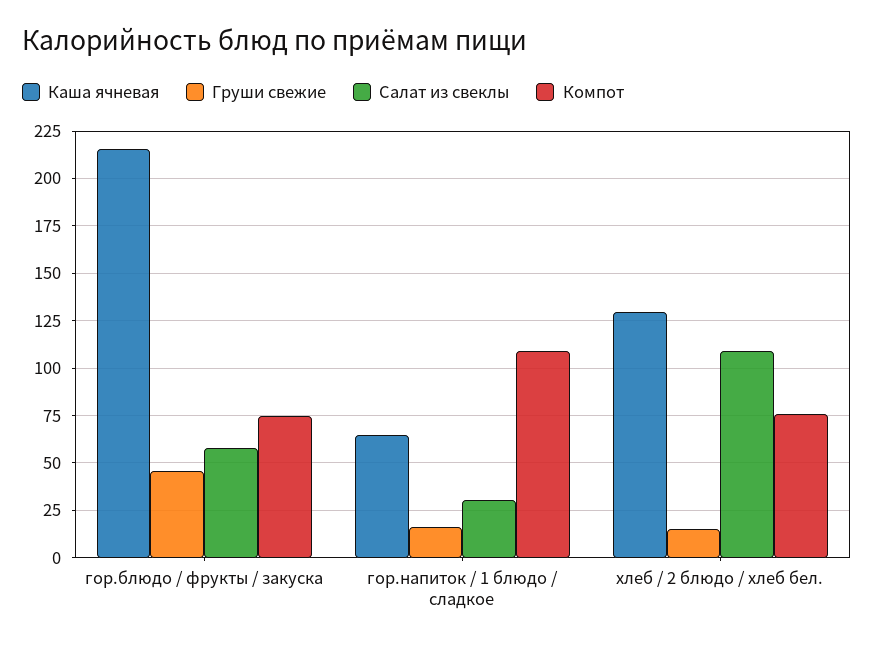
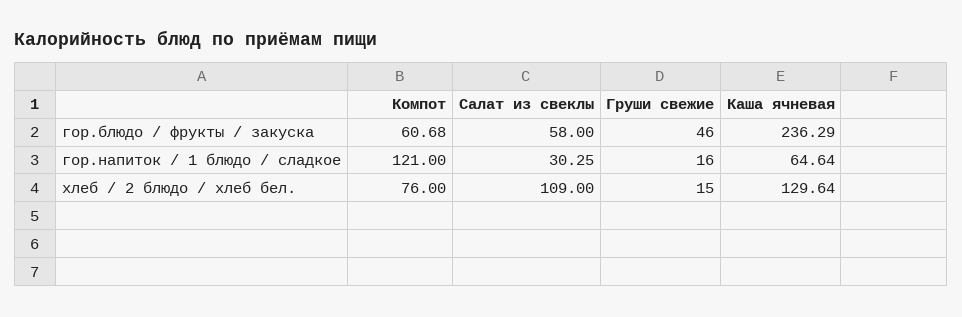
Каша ячневая, гор.блюдо / фрукты / закуска: 215 -> 236.29
Компот, гор.блюдо / фрукты / закуска: 75 -> 60.68
Компот, гор.напиток / 1 блюдо / сладкое: 110 -> 121

